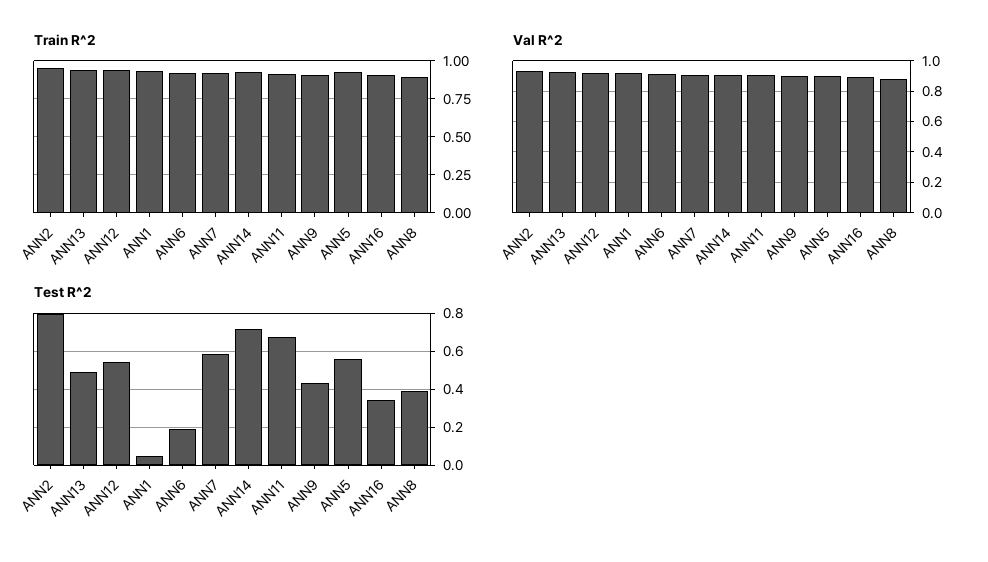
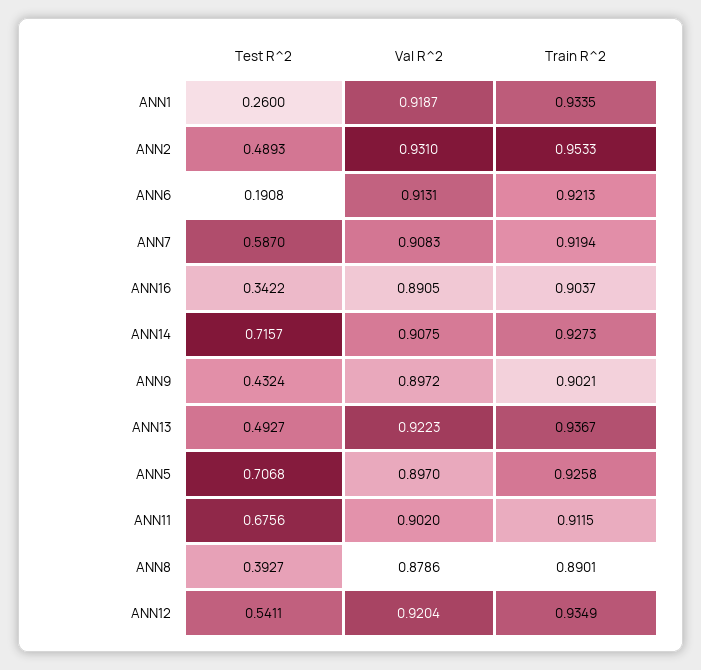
Test R^2, ANN2: 0.8 -> 0.4893
Test R^2, ANN1: 0.05 -> 0.26
Test R^2, ANN5: 0.55 -> 0.7068

